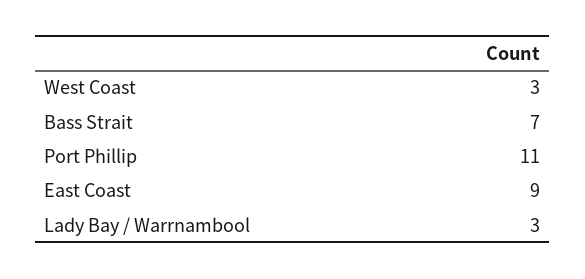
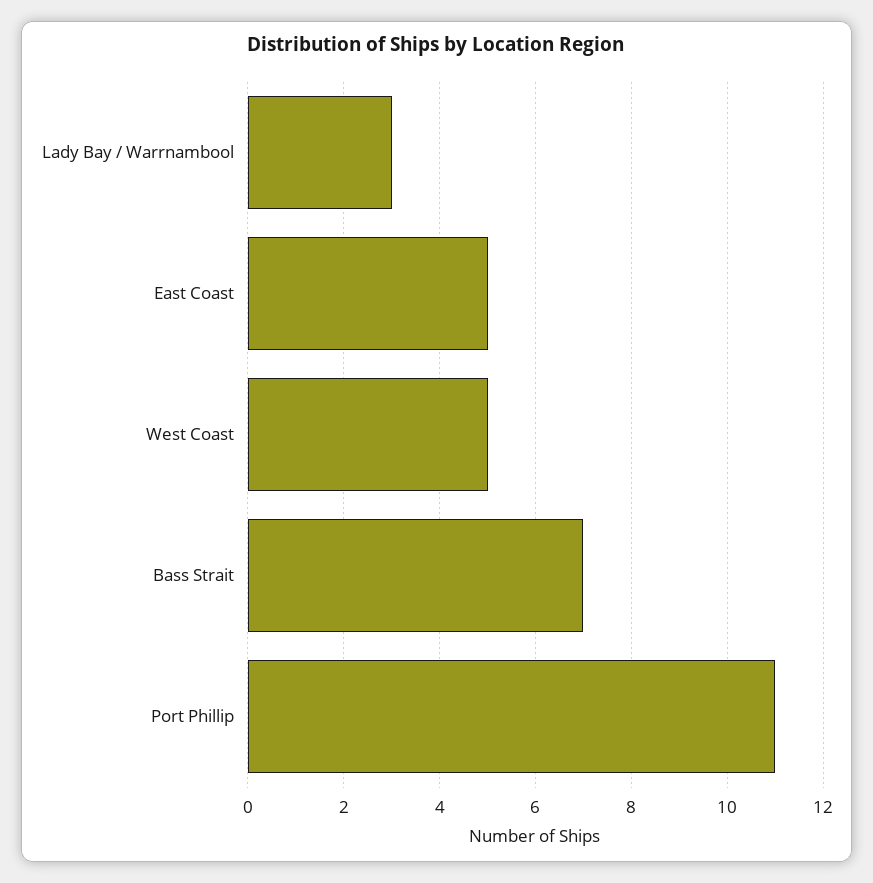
West Coast: 3 -> 5
East Coast: 9 -> 5

